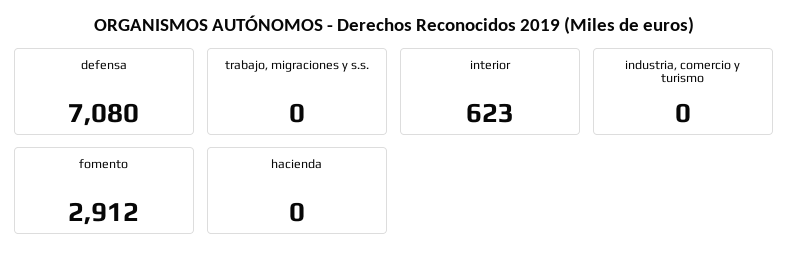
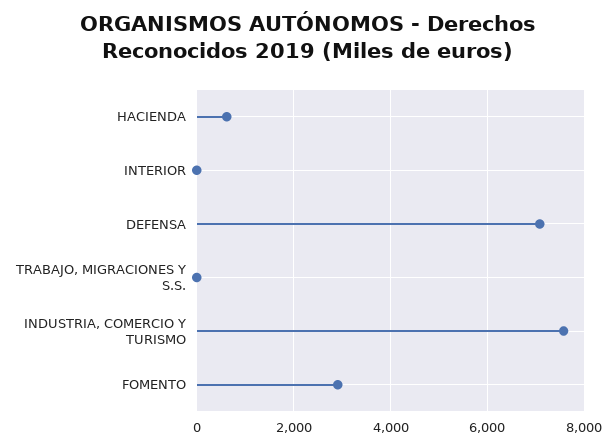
interior: 623 -> 0
industria, comercio y turismo: 0 -> 7600
hacienda: 0 -> 600

